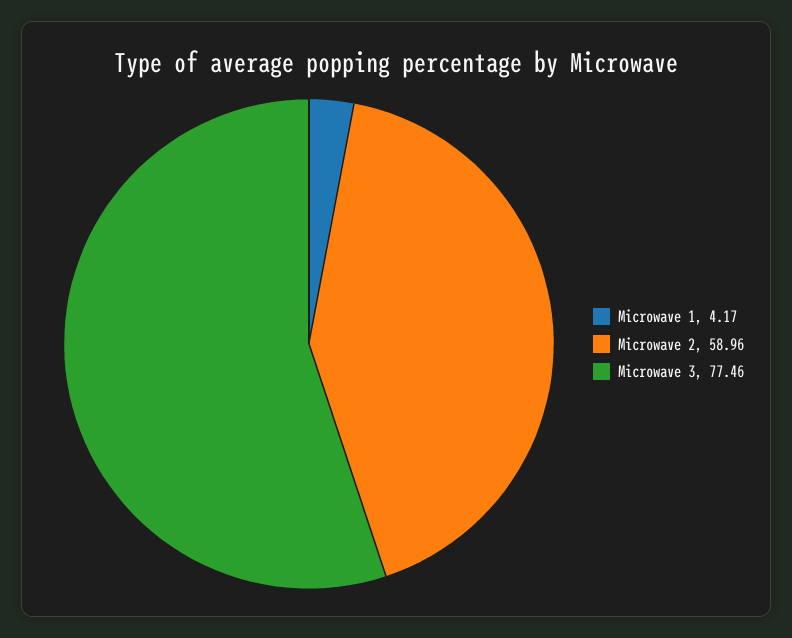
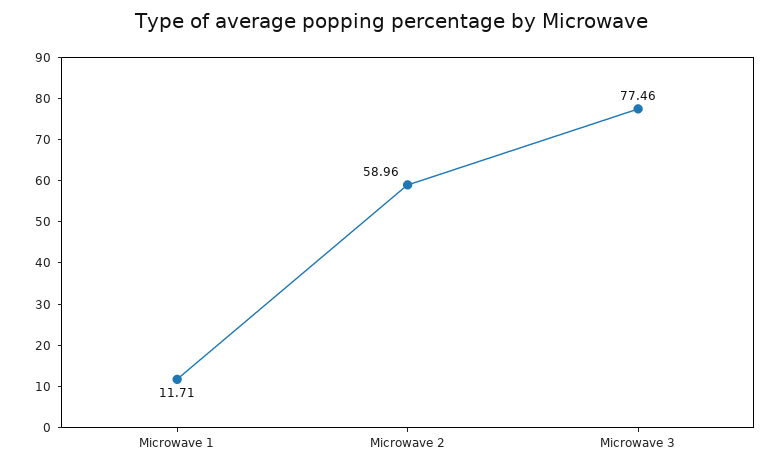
Microwave 1: 4.17 -> 11.71

